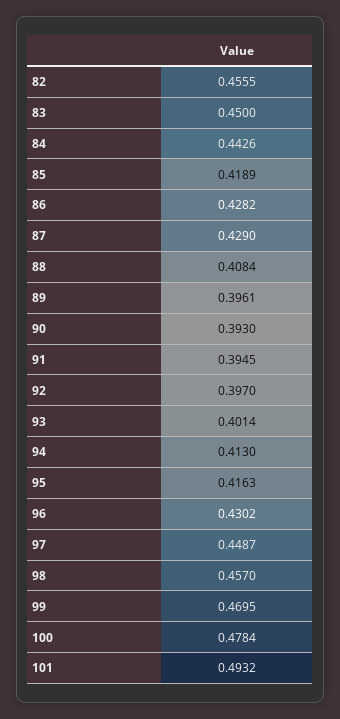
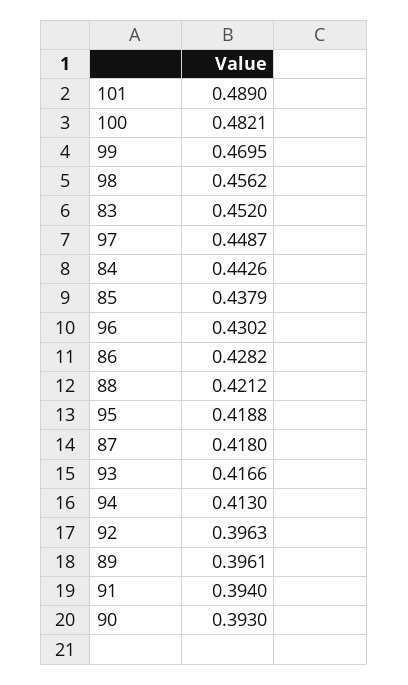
82: 0.4555 -> none
83: 0.45 -> 0.452
85: 0.4189 -> 0.4379
87: 0.429 -> 0.418
88: 0.4084 -> 0.4212
91: 0.3945 -> 0.394
92: 0.397 -> 0.3963
93: 0.4014 -> 0.4166
95: 0.4163 -> 0.4188
98: 0.457 -> 0.4562
100: 0.4784 -> 0.4821
101: 0.4932 -> 0.489

